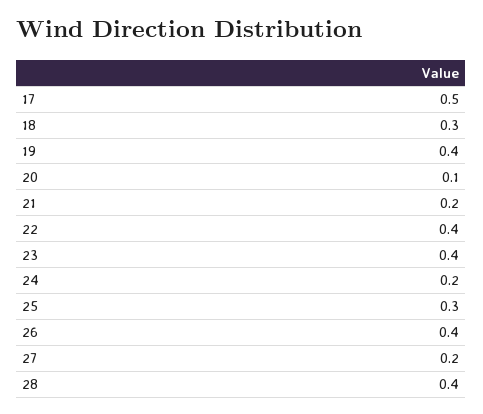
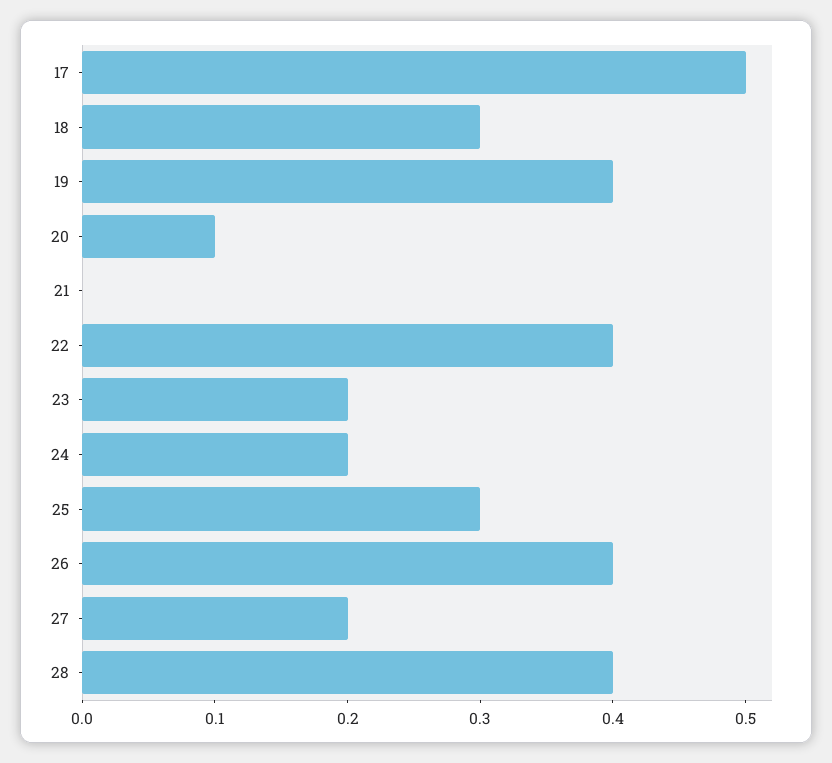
21: 0.2 -> 0
23: 0.4 -> 0.2

